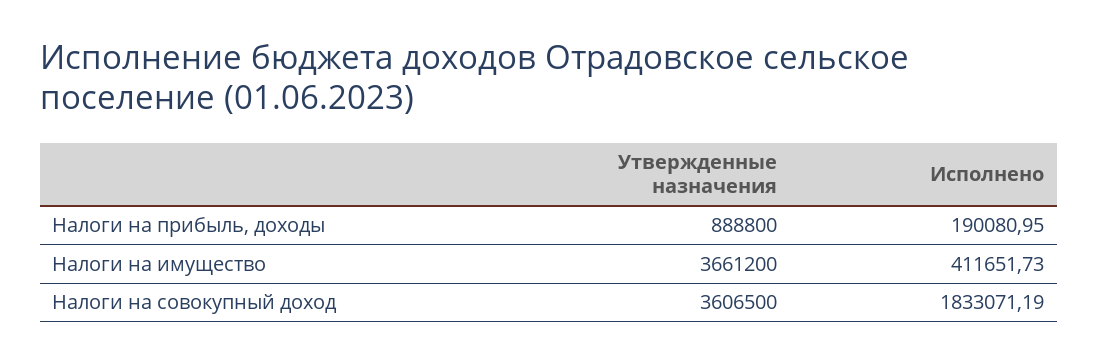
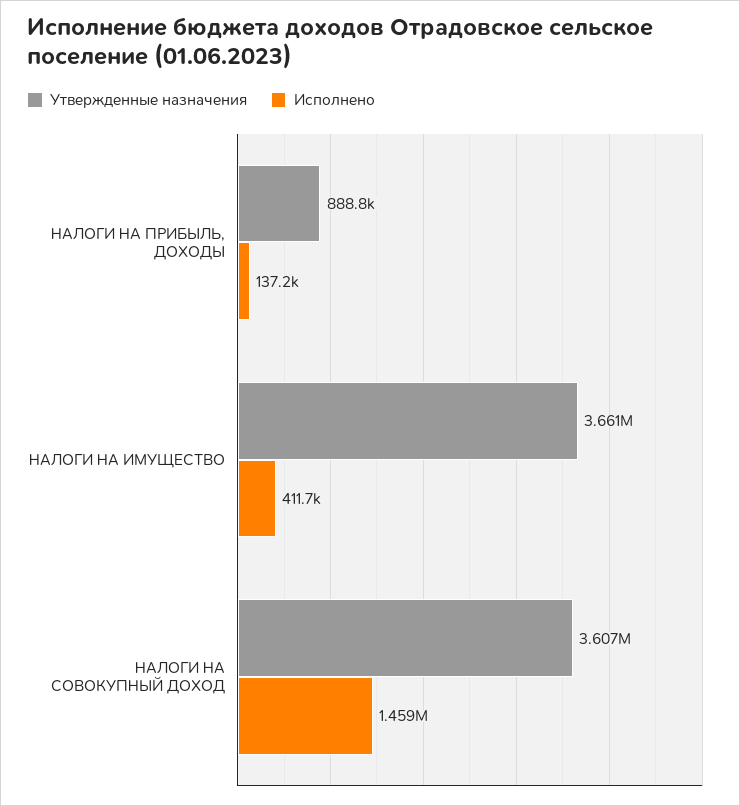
Исполнено, Налоги на прибыль, доходы: 190080.95 -> 137200
Исполнено, Налоги на совокупный доход: 1833071.19 -> 1459000

